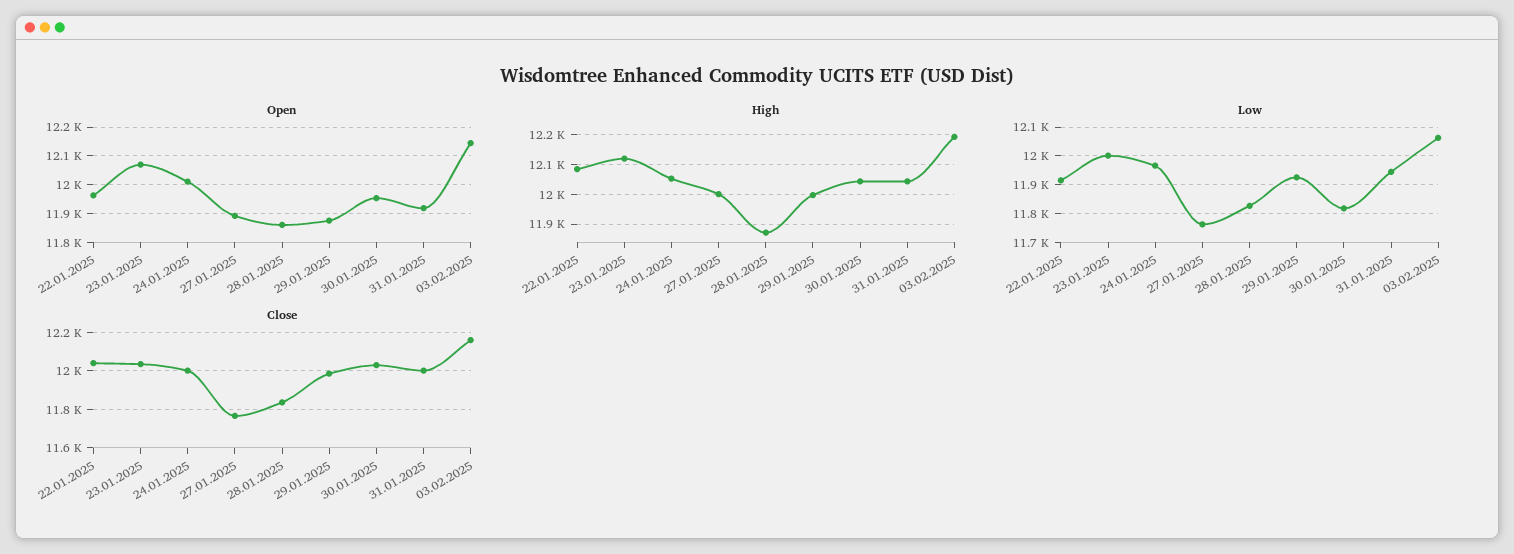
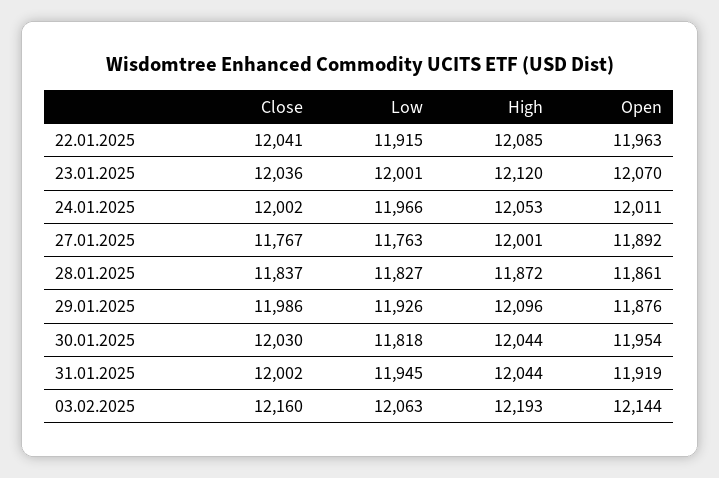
High, 29.01.2025: 12000 -> 12096

